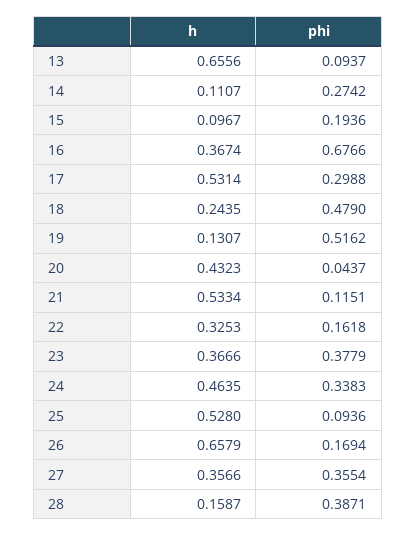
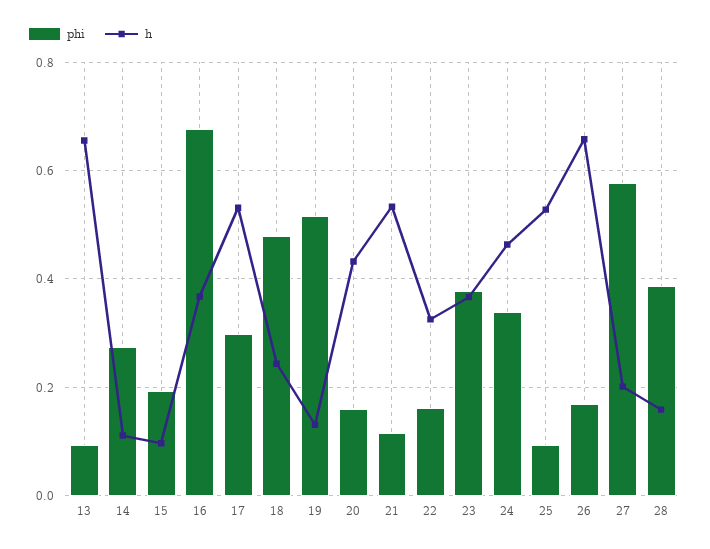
phi, 20: 0.0437 -> 0.16
h, 27: 0.3566 -> 0.2
phi, 27: 0.3554 -> 0.58

